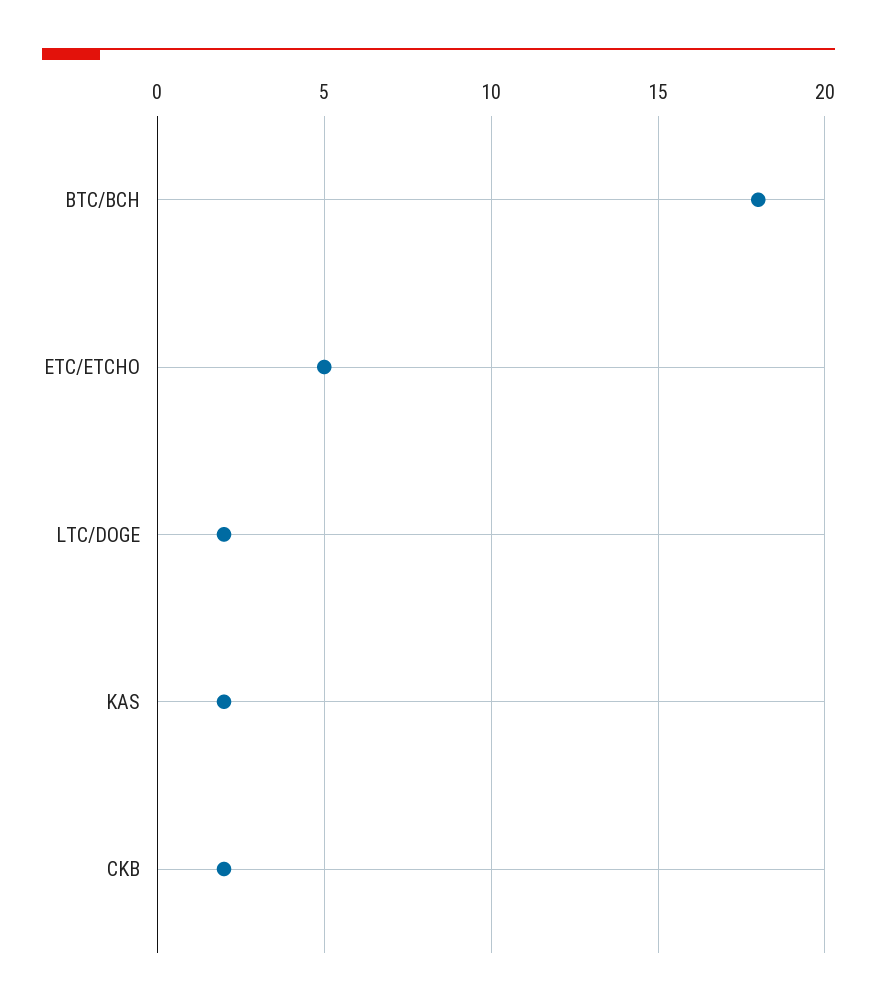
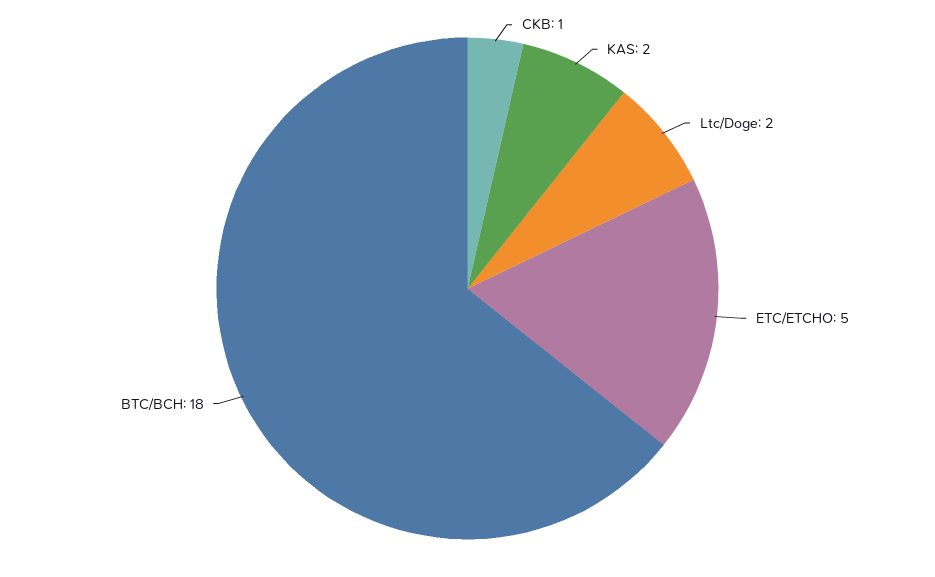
CKB: 2 -> 1

